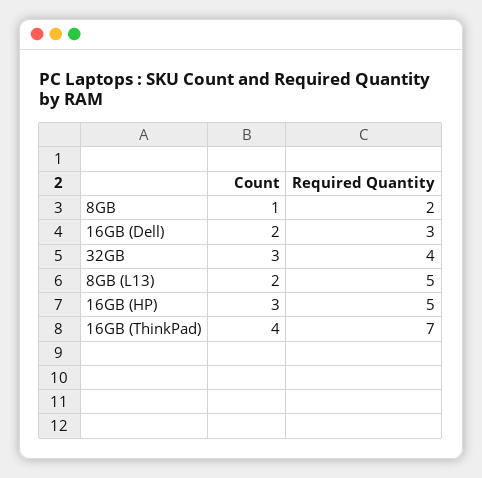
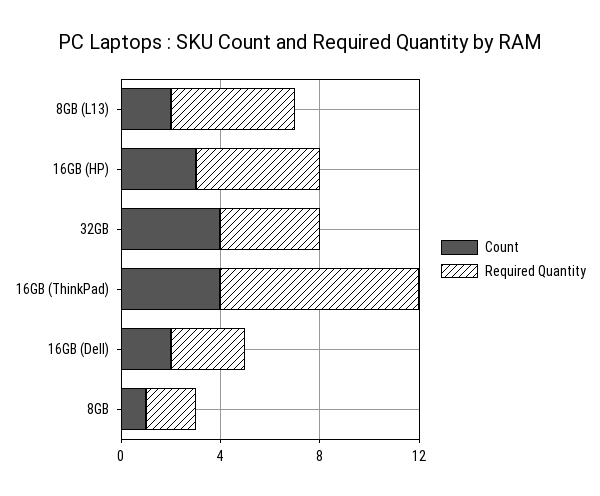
Count, 32GB: 3 -> 4
Required Quantity, 16GB (ThinkPad): 7 -> 8

